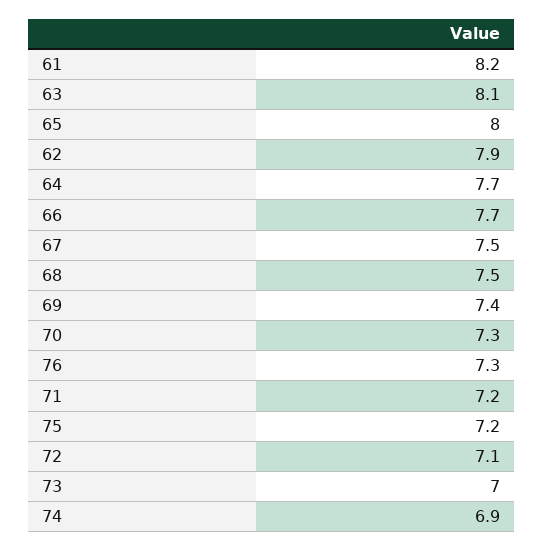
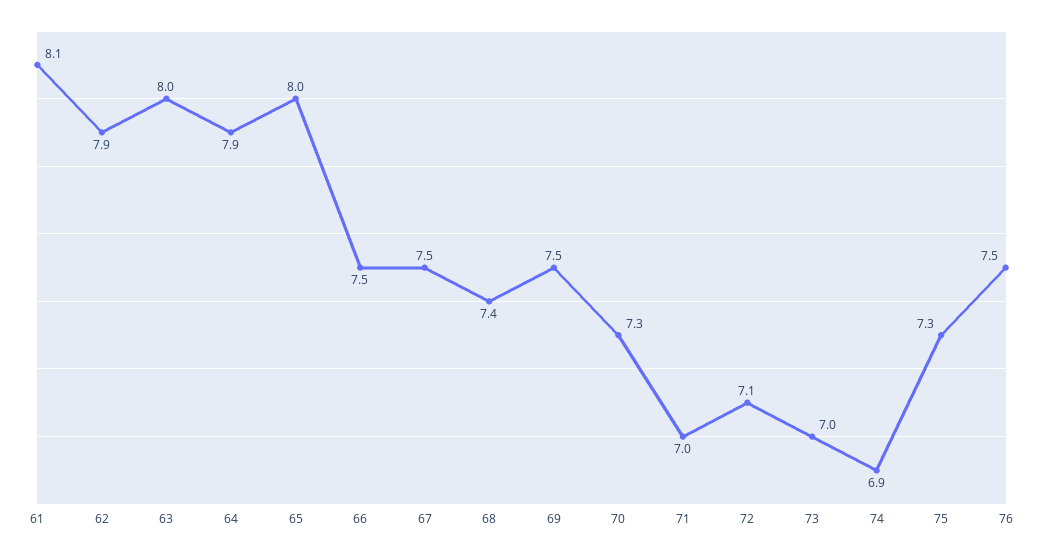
61: 8.2 -> 8.1
63: 8.1 -> 8
64: 7.7 -> 7.9
66: 7.7 -> 7.5
68: 7.5 -> 7.4
69: 7.4 -> 7.5
76: 7.3 -> 7.5
71: 7.2 -> 7
75: 7.2 -> 7.3

